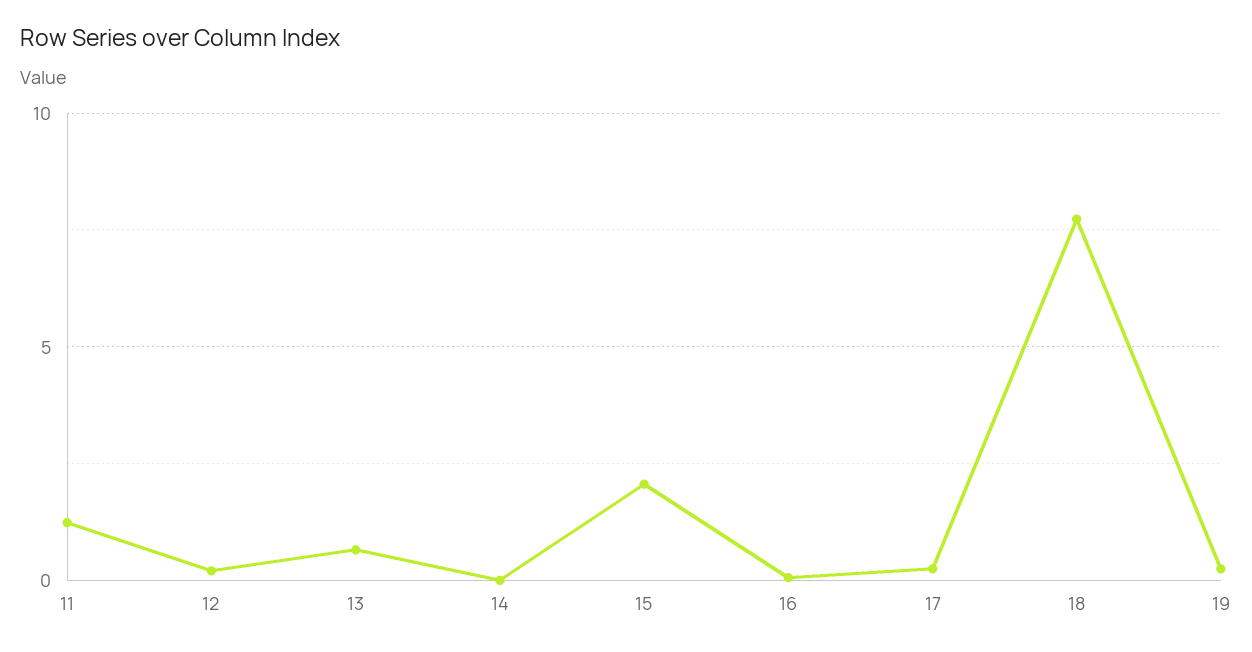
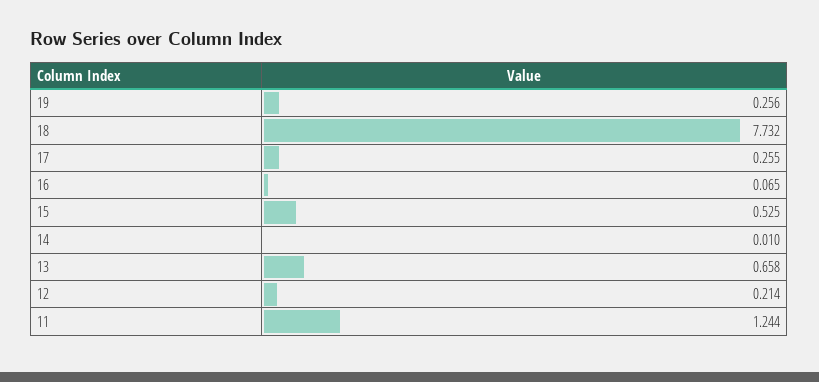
15: 2 -> 0.525

